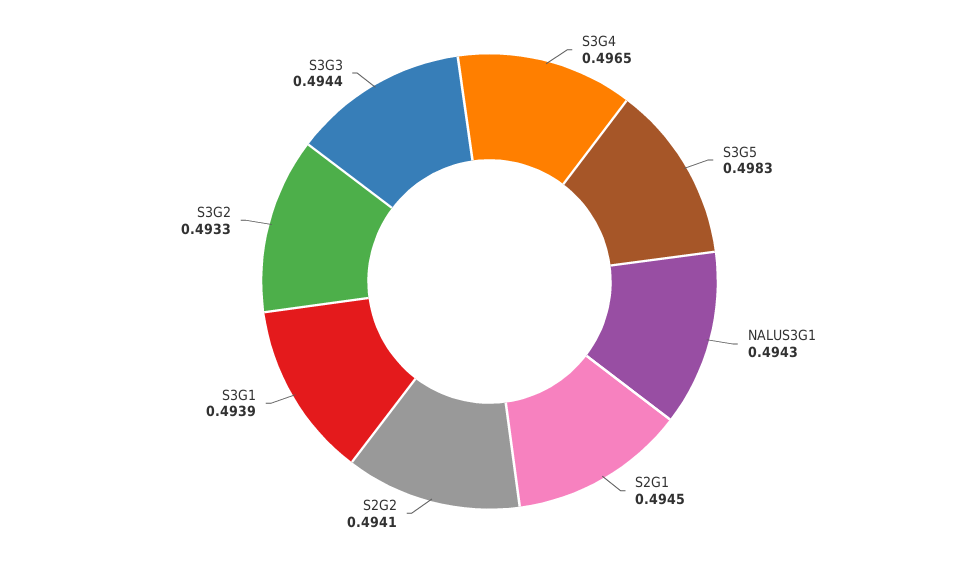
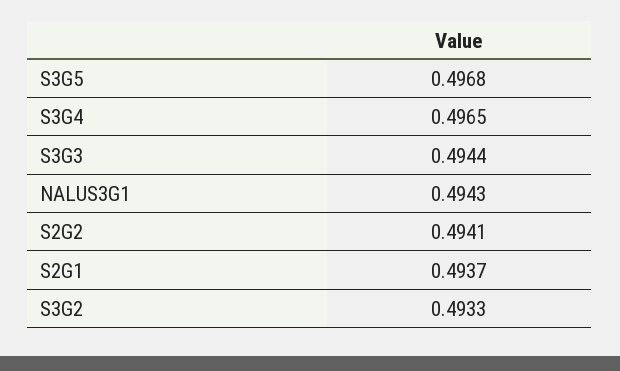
S3G5: 0.4983 -> 0.4968
S2G1: 0.4945 -> 0.4937
S3G1: 0.4939 -> none

